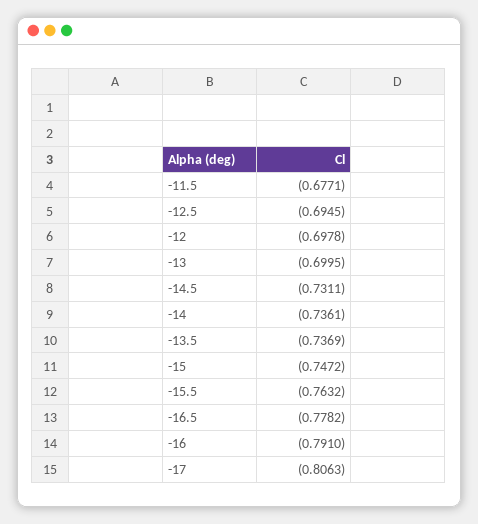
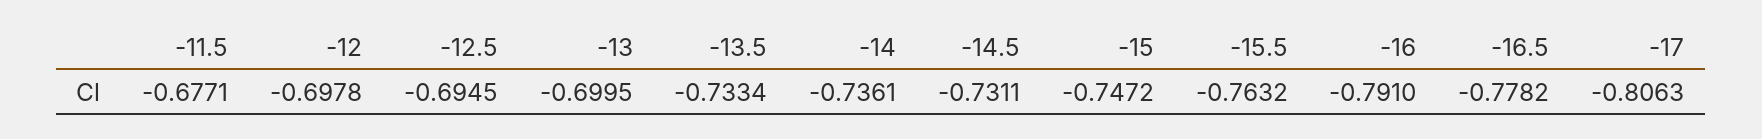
-13.5: -0.7369 -> -0.7334

